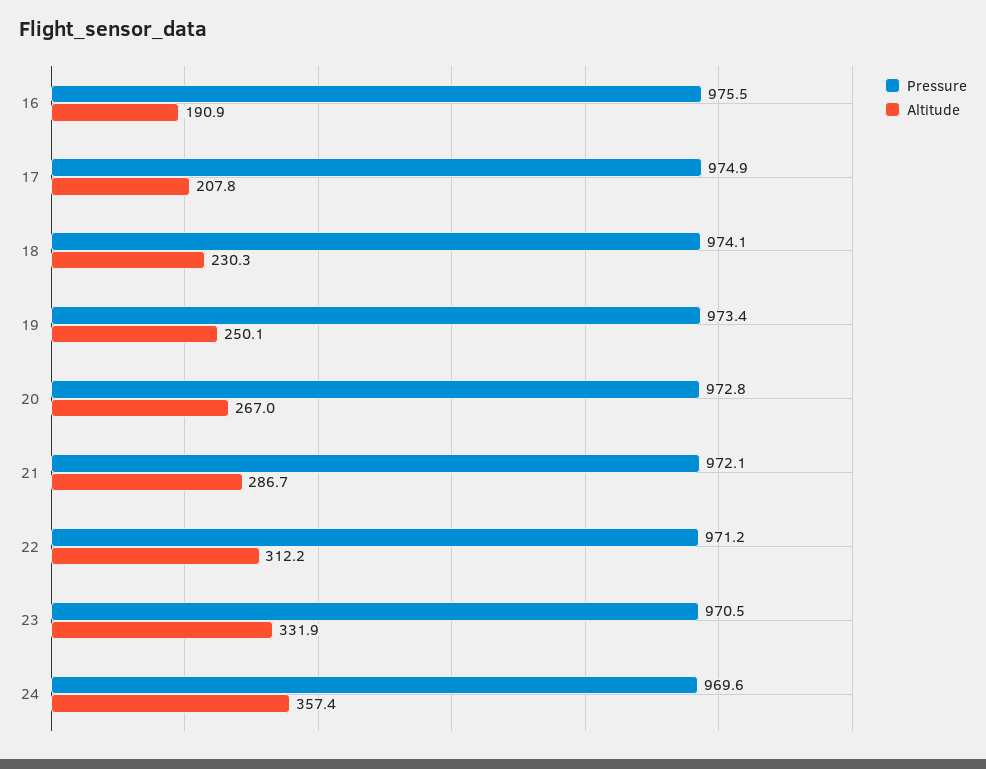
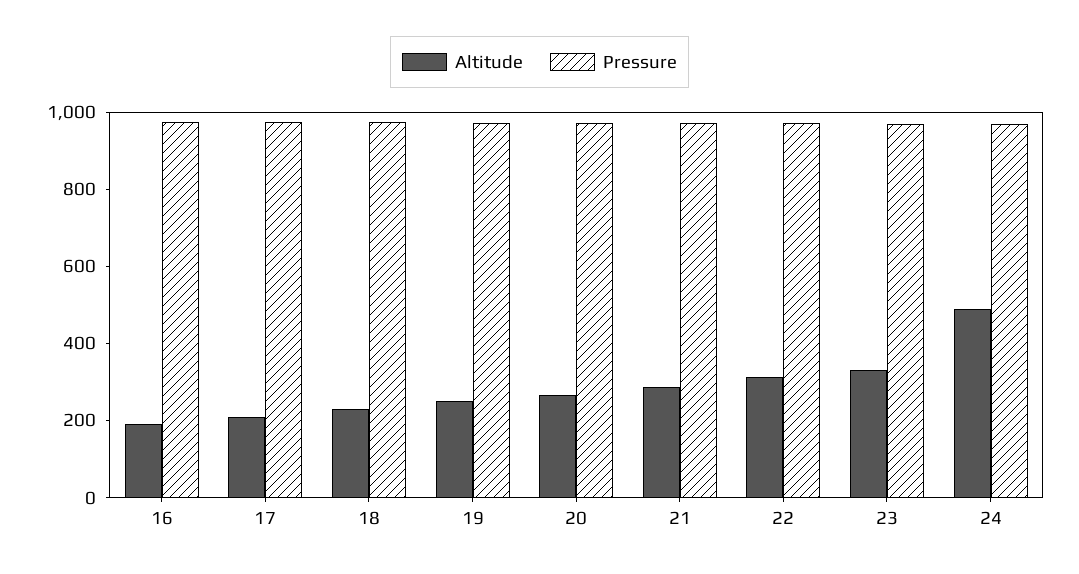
Altitude, 24: 357.4 -> 500

